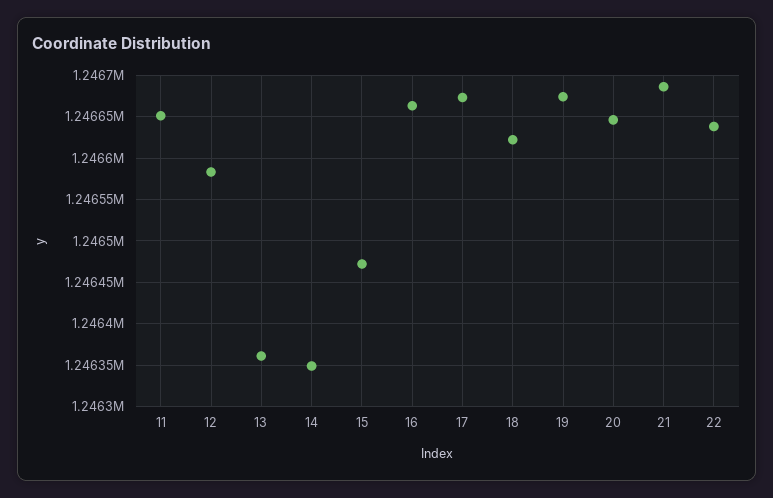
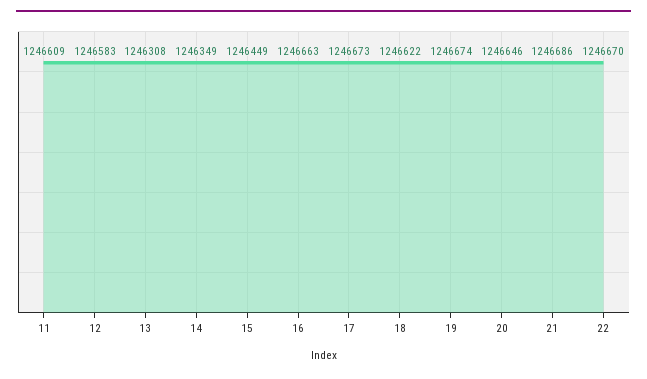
11: 1246650 -> 1246609
13: 1246360 -> 1246308
15: 1246470 -> 1246449
22: 1246640 -> 1246670

